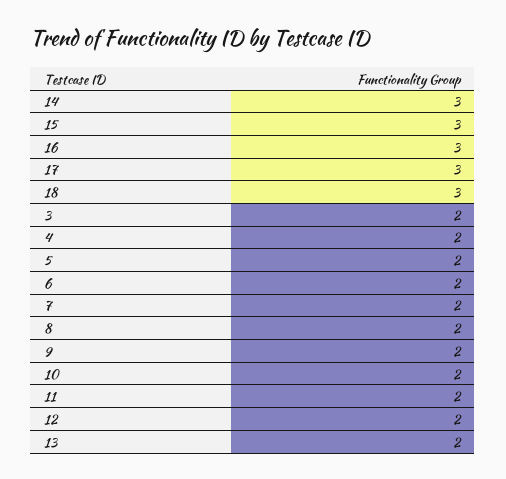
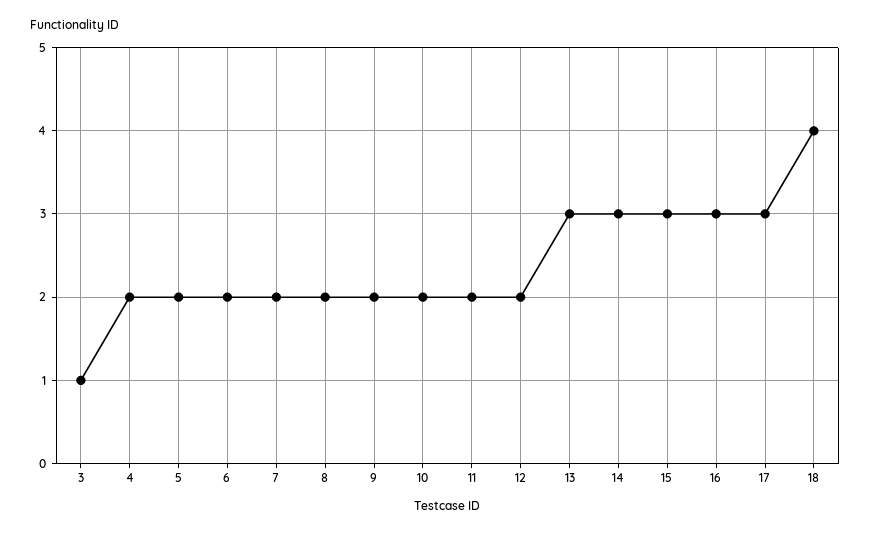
18: 3 -> 4
3: 2 -> 1
13: 2 -> 3

